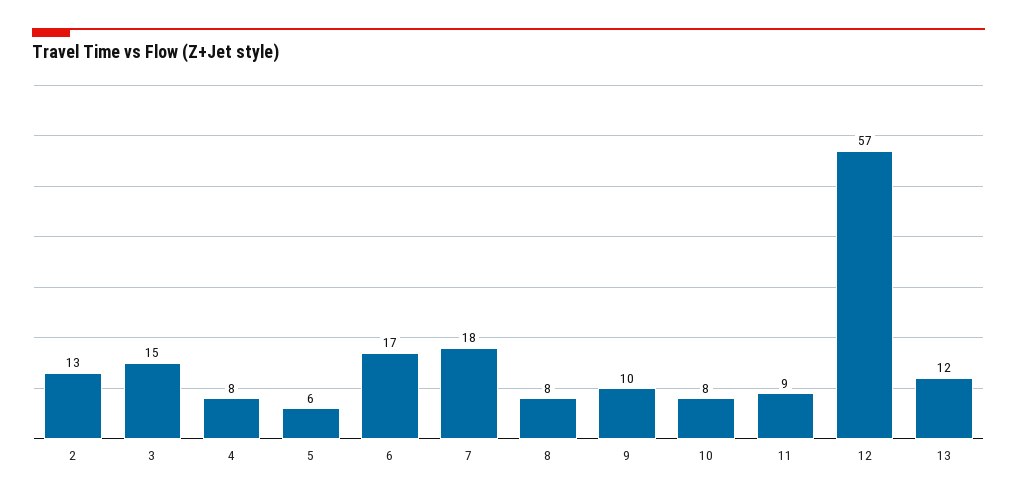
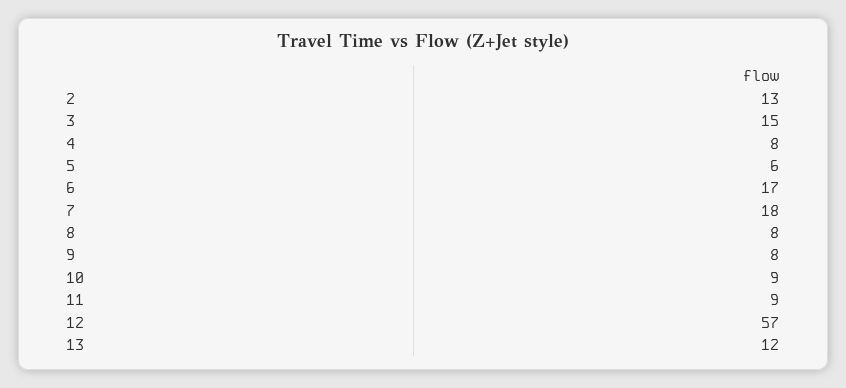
9: 10 -> 8
10: 8 -> 9

